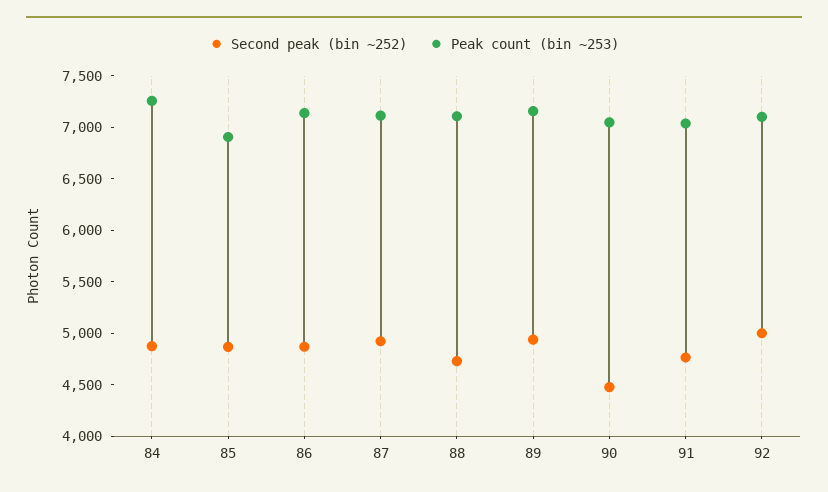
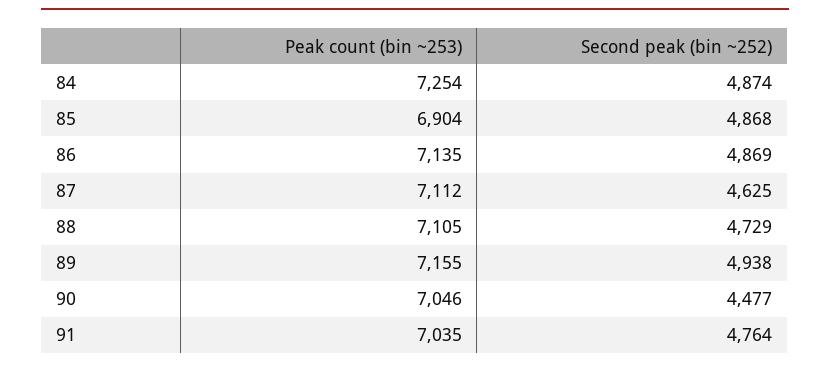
Second peak (bin ~252), 87: 4900 -> 4625
Second peak (bin ~252), 92: 5000 -> none
Peak count (bin ~253), 92: 7100 -> none

